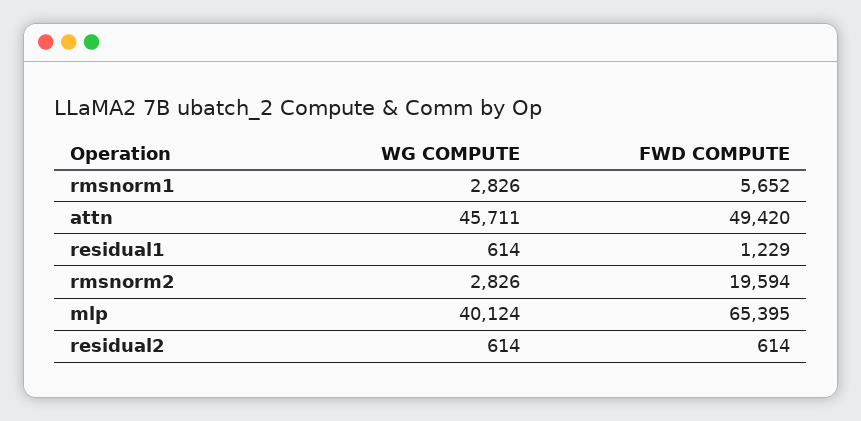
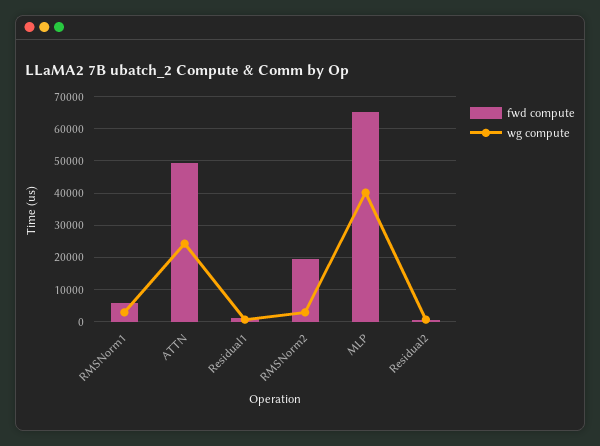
WG COMPUTE, attn: 45711 -> 24000

